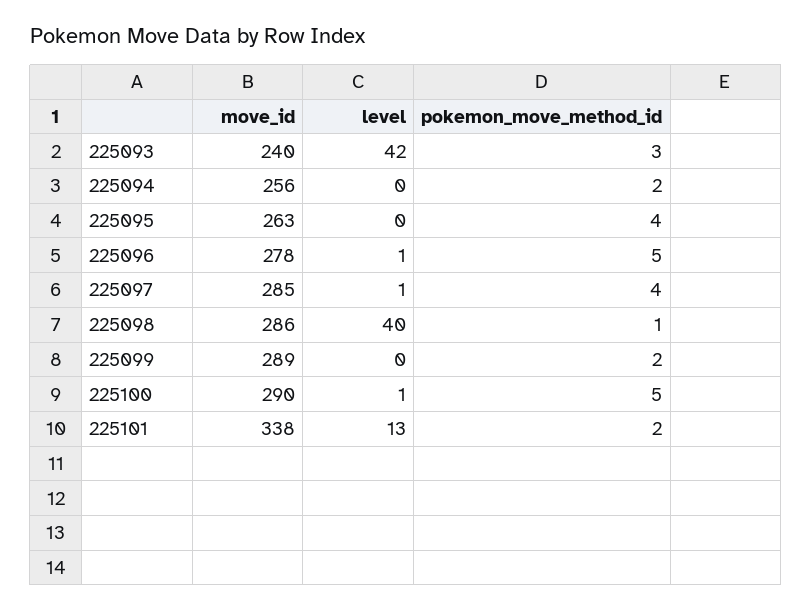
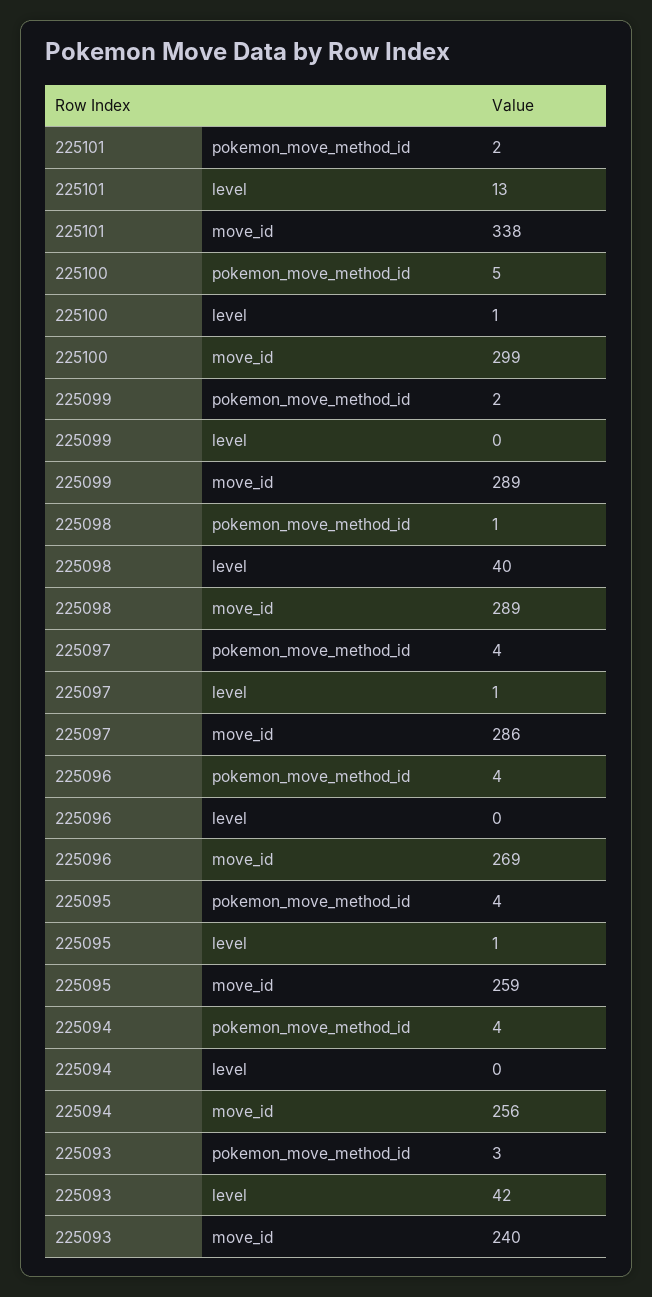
pokemon_move_method_id, 225094: 2 -> 4
move_id, 225095: 263 -> 259
level, 225095: 0 -> 1
move_id, 225096: 278 -> 269
level, 225096: 1 -> 0
pokemon_move_method_id, 225096: 5 -> 4
move_id, 225097: 285 -> 286
move_id, 225098: 286 -> 289
move_id, 225100: 290 -> 299

